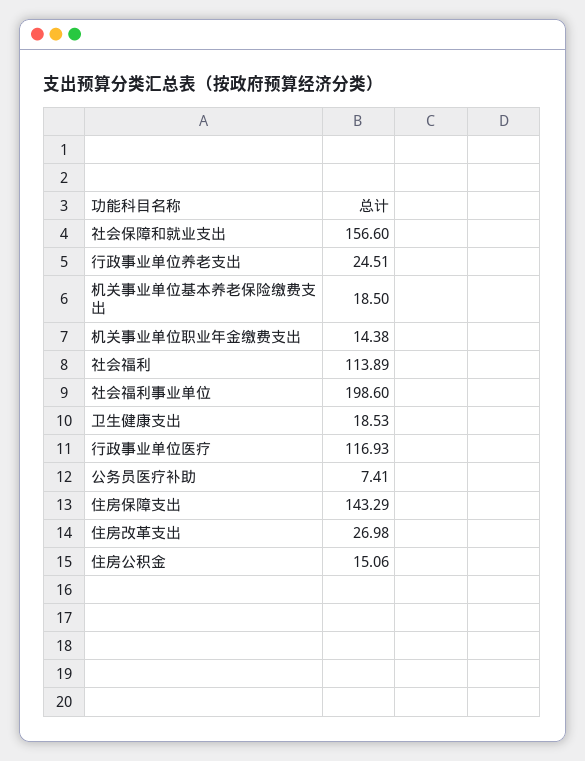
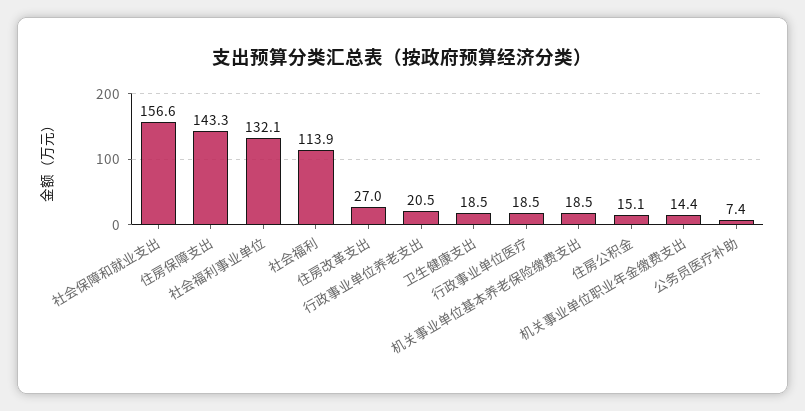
行政事业单位养老支出: 24.51 -> 20.5
社会福利事业单位: 198.6 -> 132.1
行政事业单位医疗: 116.93 -> 18.5

